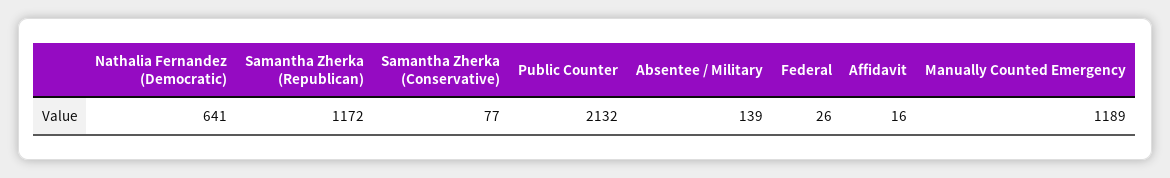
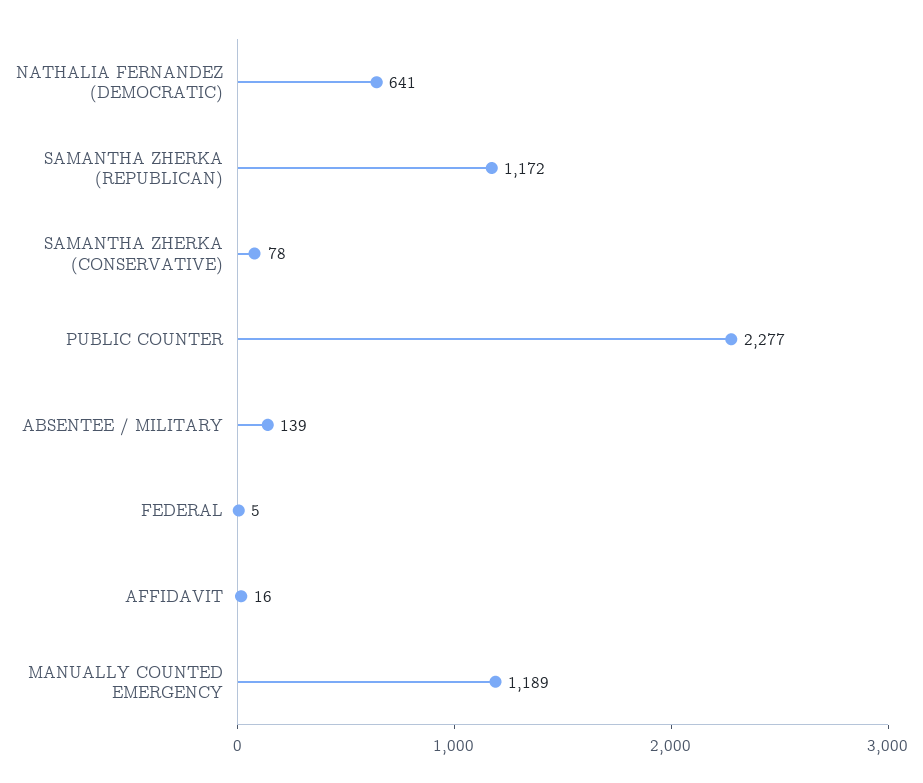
Samantha Zherka (Conservative): 77 -> 78
Public Counter: 2132 -> 2277
Federal: 26 -> 5

